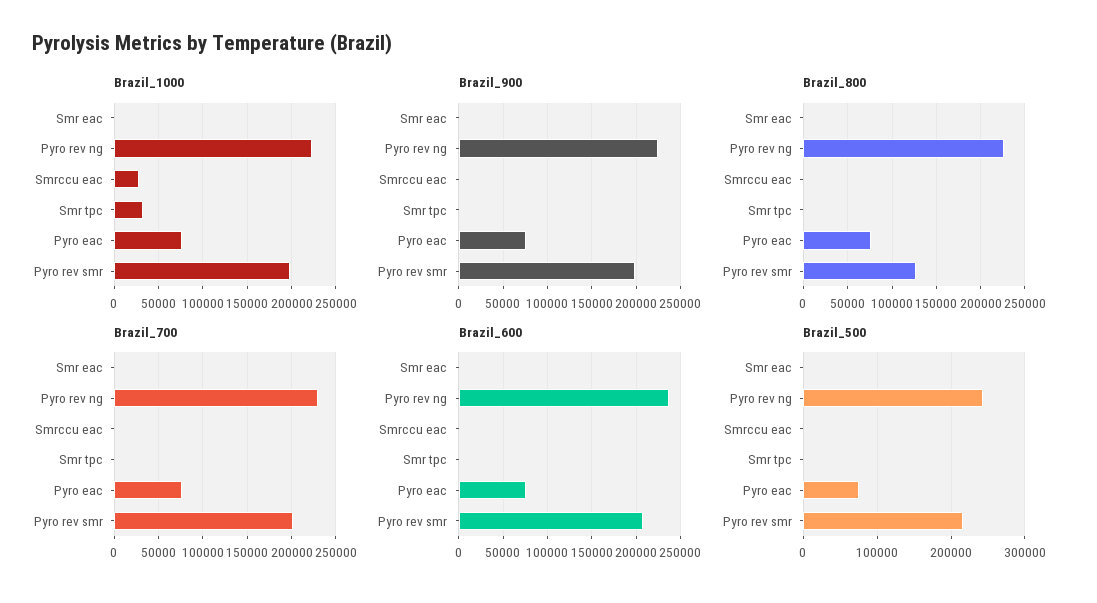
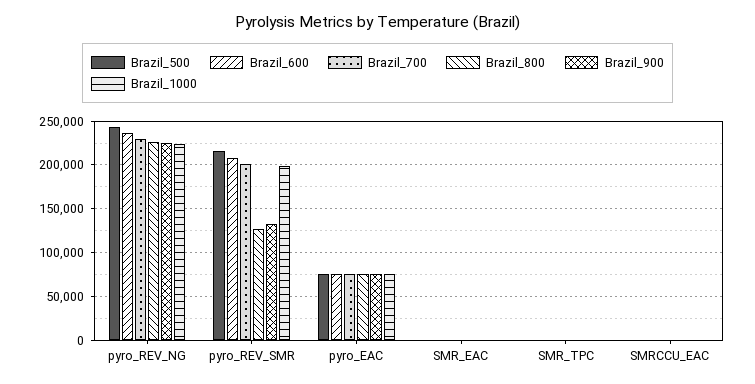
Brazil_1000, Smrccu eac: 30000 -> 0
Brazil_1000, Smr tpc: 30000 -> 0
Brazil_900, Pyro rev smr: 200000 -> 130000

